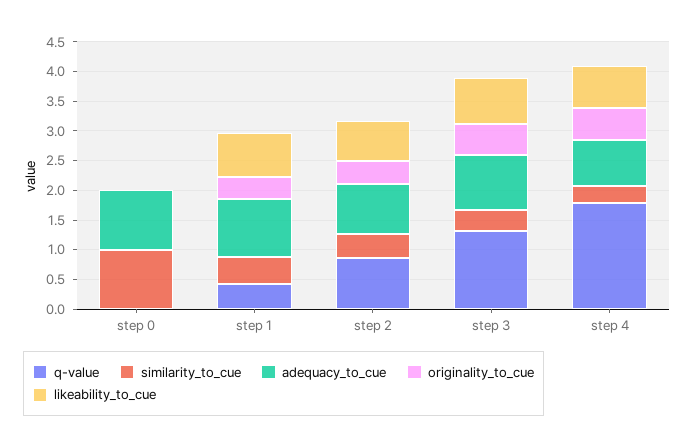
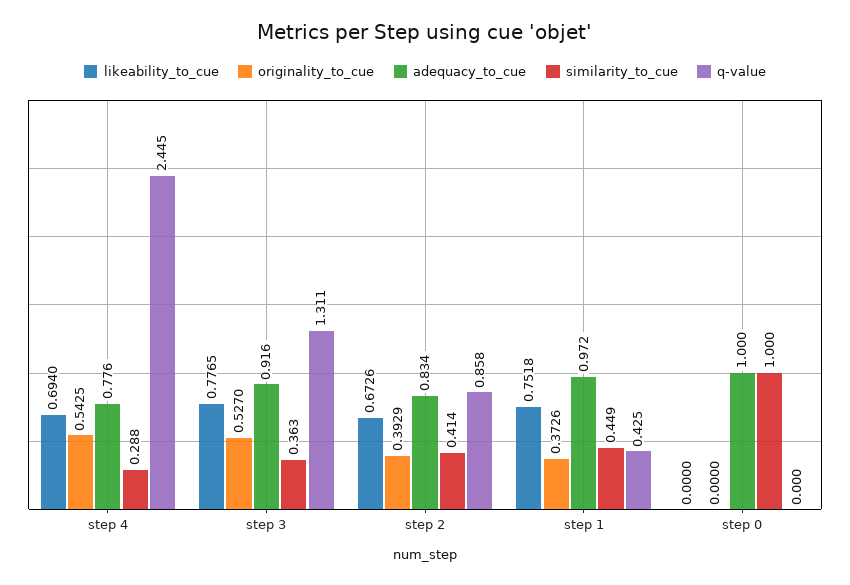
q-value, step 4: 1.75 -> 2.445

